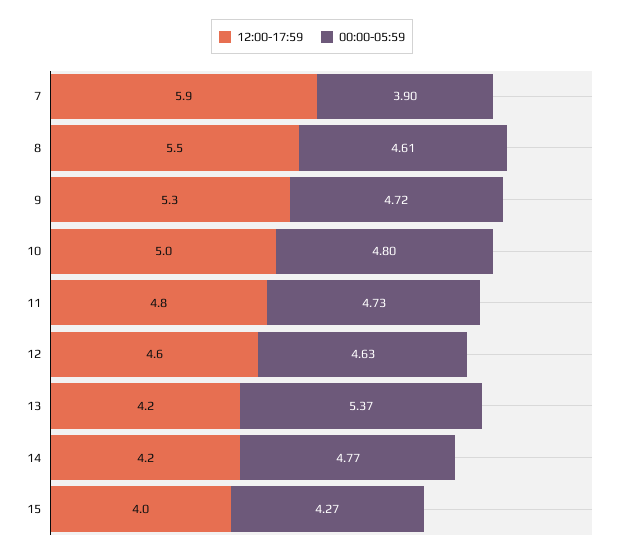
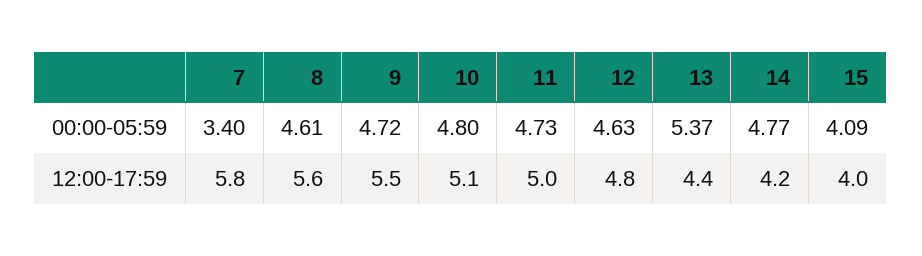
12:00-17:59, 7: 5.9 -> 5.8
00:00-05:59, 7: 3.9 -> 3.4
12:00-17:59, 8: 5.5 -> 5.6
12:00-17:59, 9: 5.3 -> 5.5
12:00-17:59, 10: 5 -> 5.1
12:00-17:59, 11: 4.8 -> 5
12:00-17:59, 12: 4.6 -> 4.8
12:00-17:59, 13: 4.2 -> 4.4
00:00-05:59, 15: 4.27 -> 4.09

